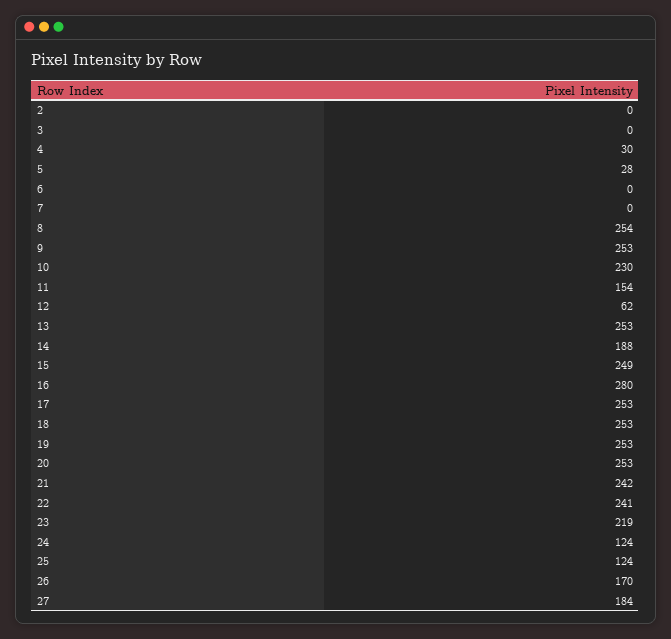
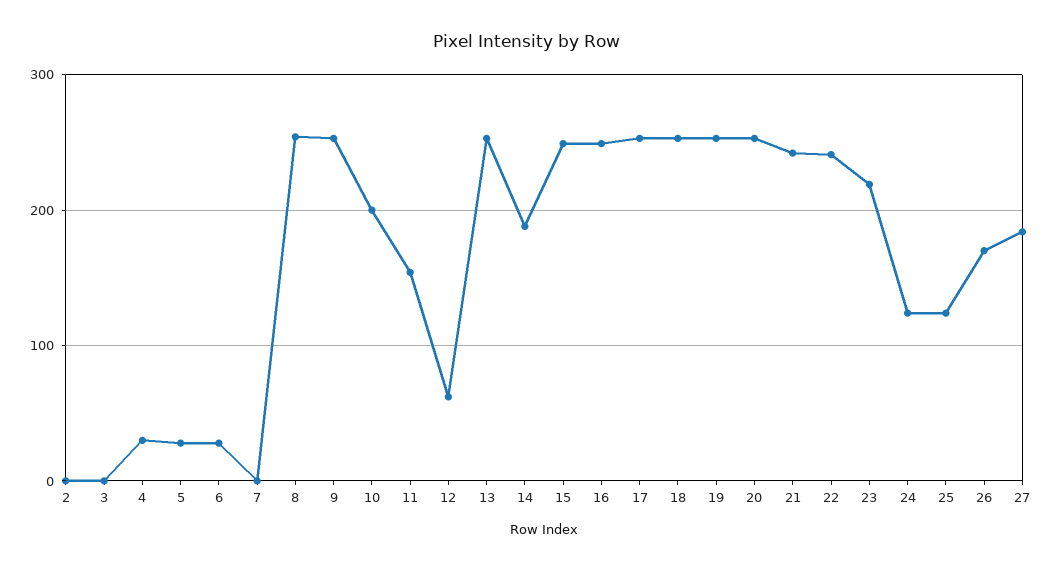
6: 0 -> 30
10: 230 -> 200
16: 280 -> 250

